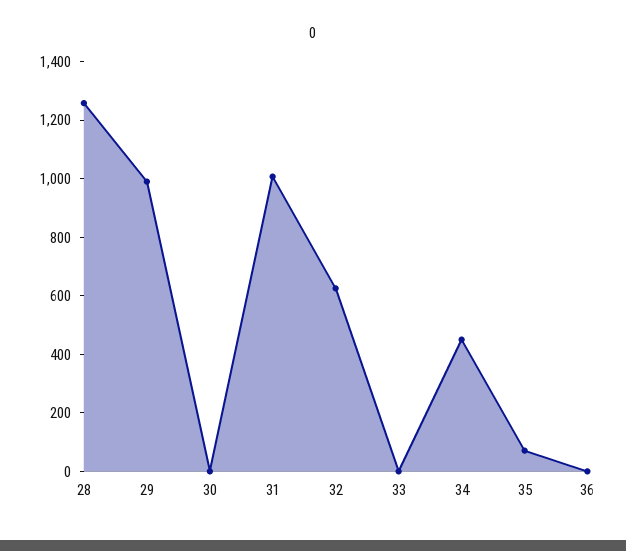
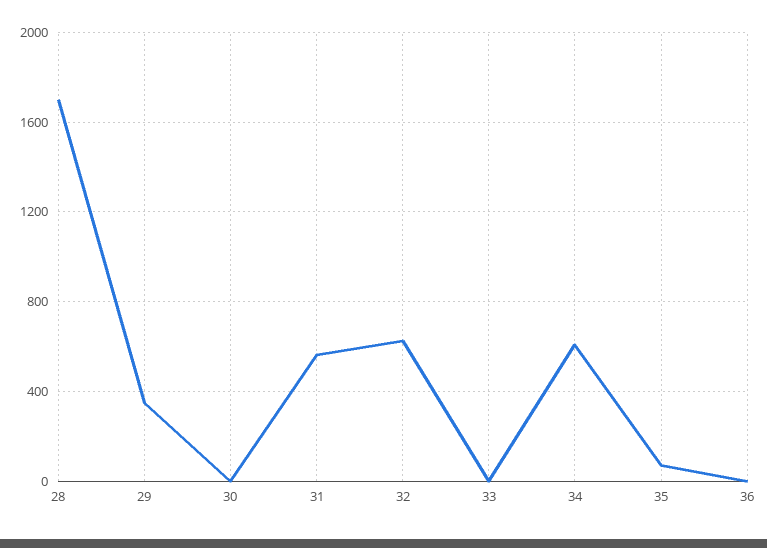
28: 1250 -> 1700
29: 1000 -> 350
31: 1000 -> 550
34: 450 -> 600

